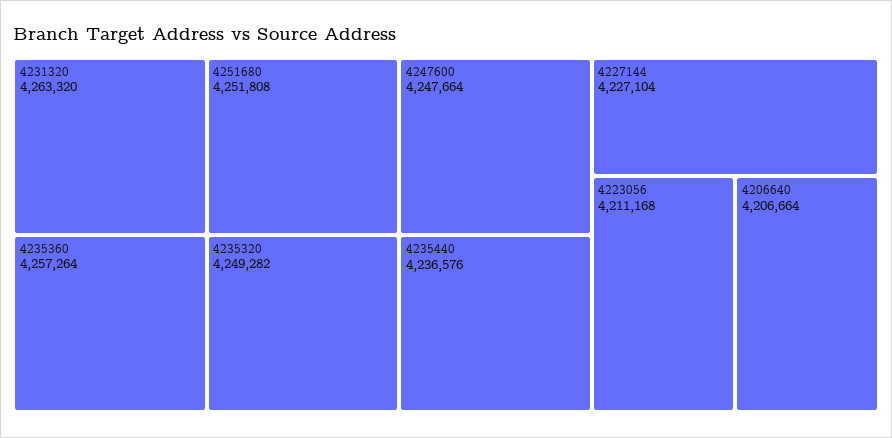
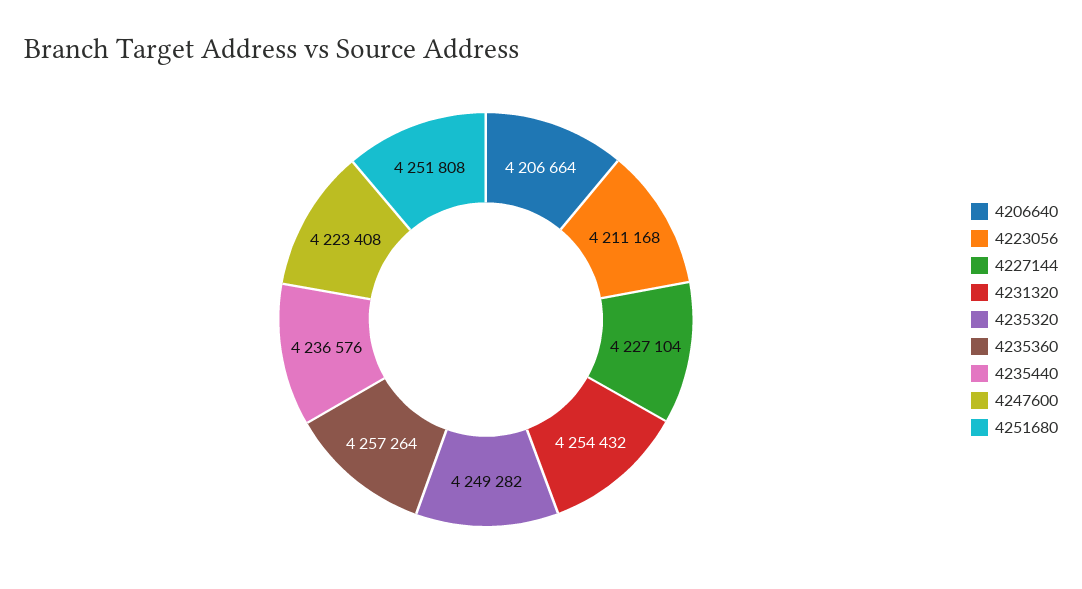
4231320: 4263320 -> 4254432
4247600: 4247664 -> 4223408

